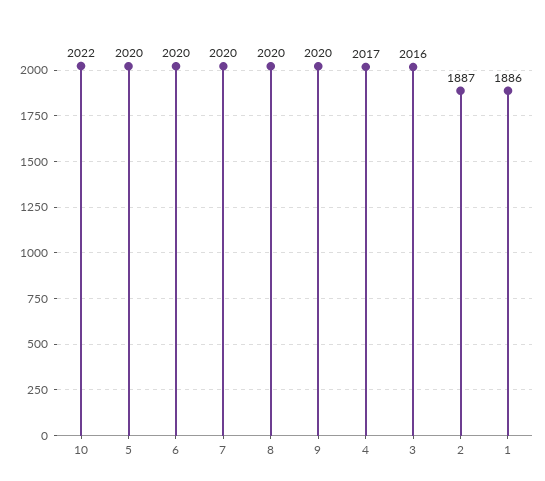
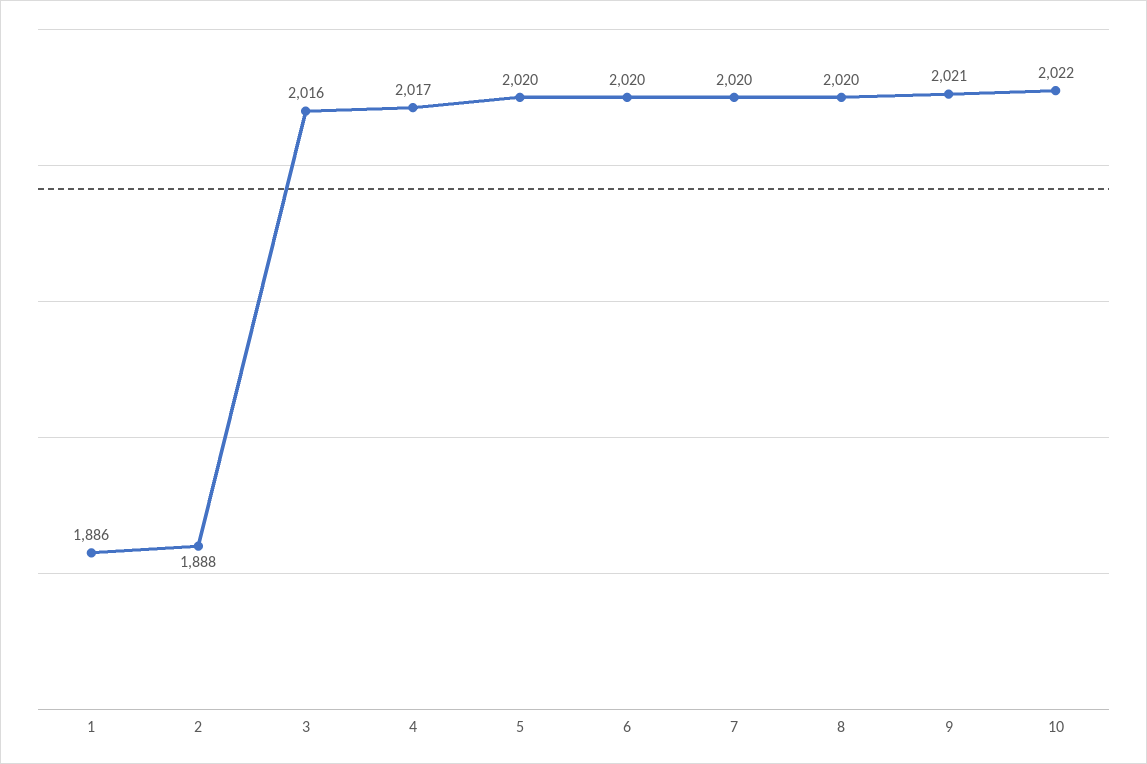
9: 2020 -> 2021
2: 1887 -> 1888

